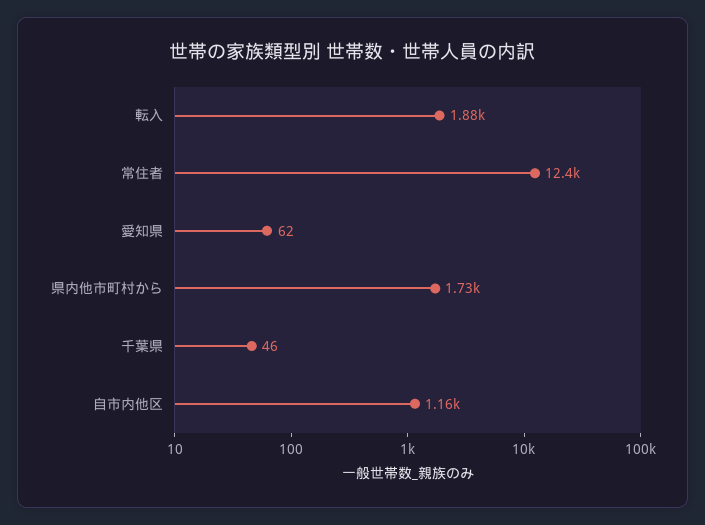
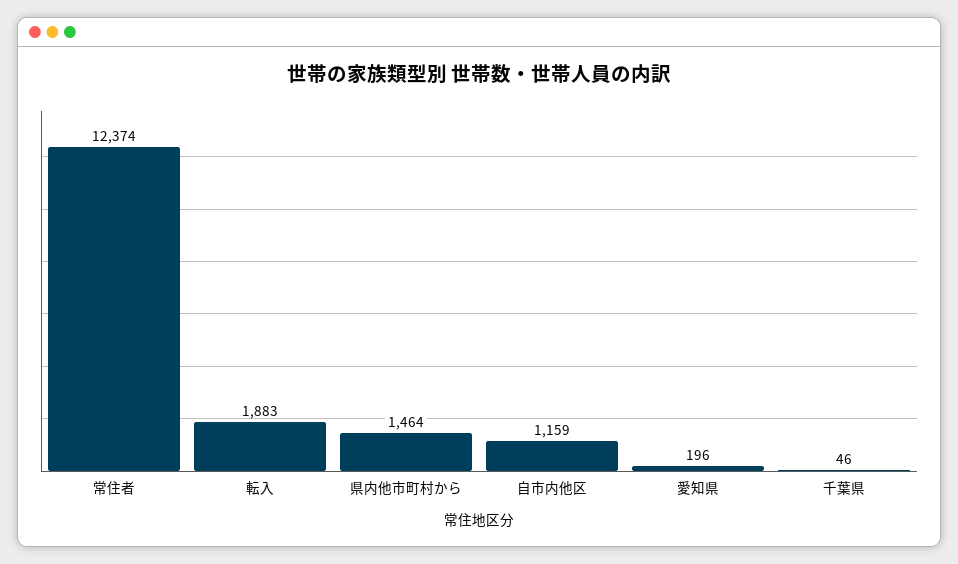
愛知県: 62 -> 196
県内他市町村から: 1730 -> 1464

